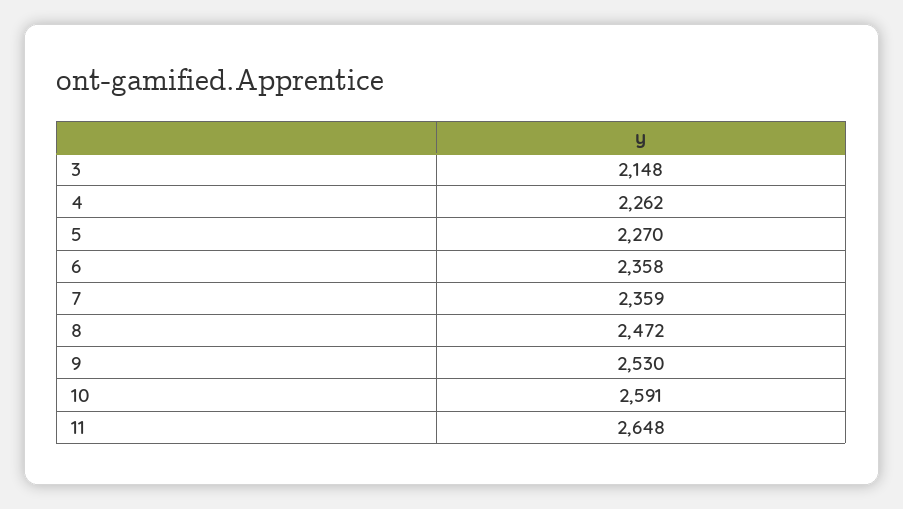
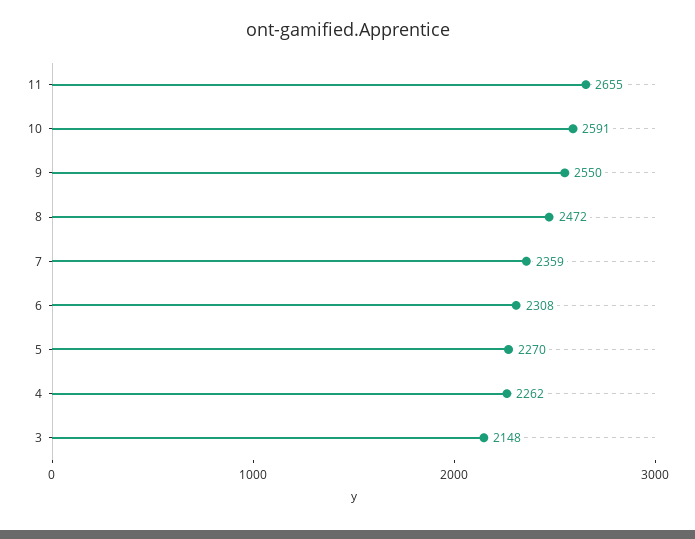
6: 2358 -> 2308
9: 2530 -> 2550
11: 2648 -> 2655

